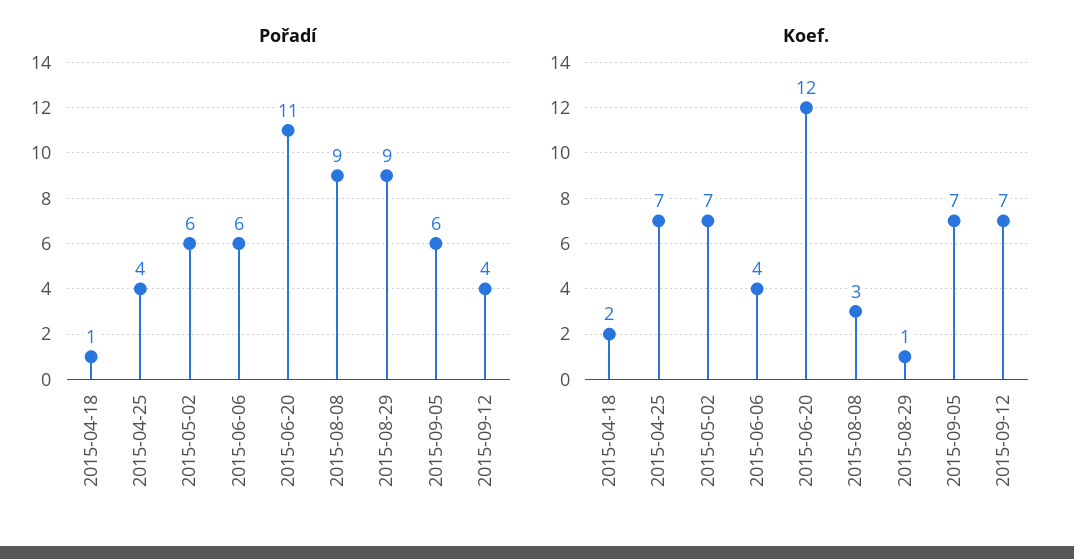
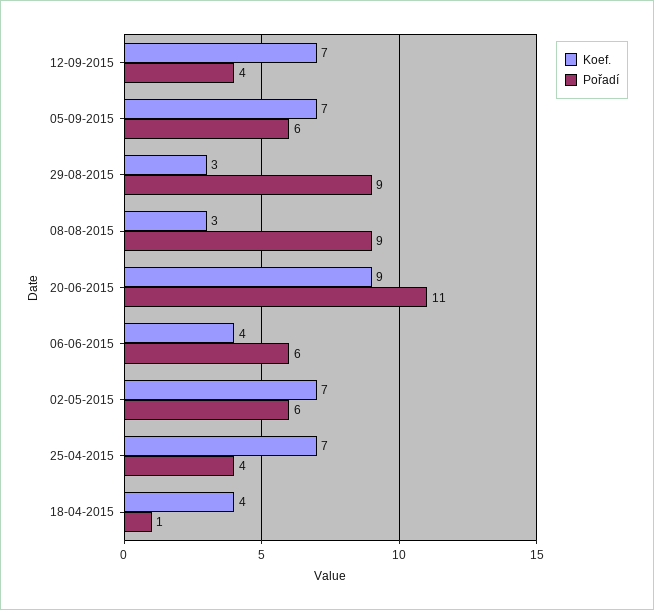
Koef., 2015-04-18: 2 -> 4
Koef., 2015-06-20: 12 -> 9
Koef., 2015-08-29: 1 -> 3

